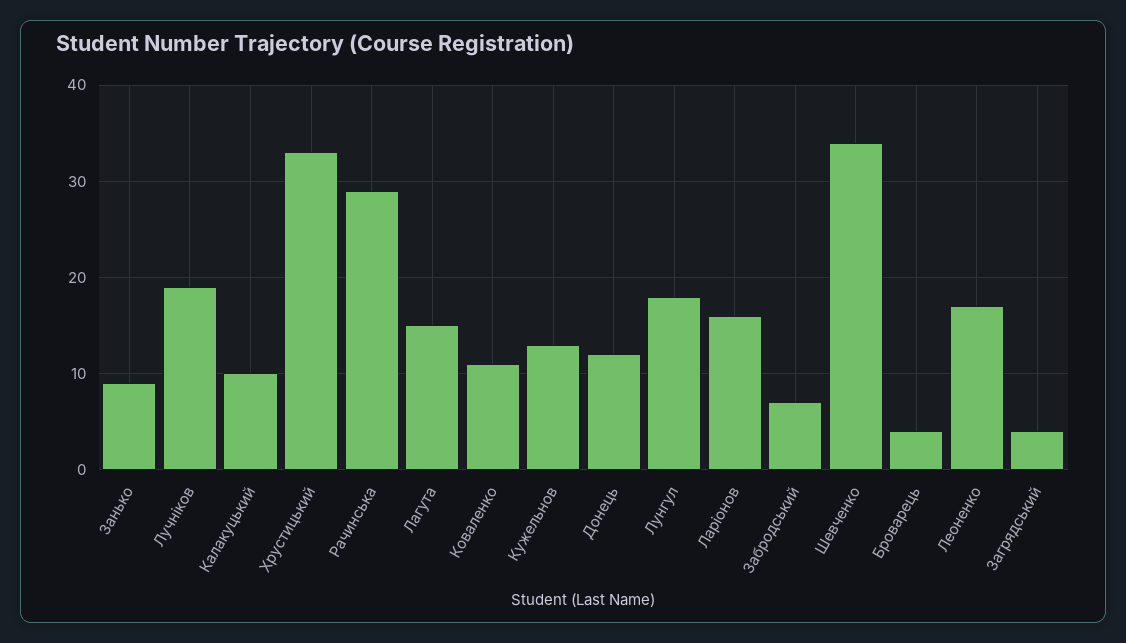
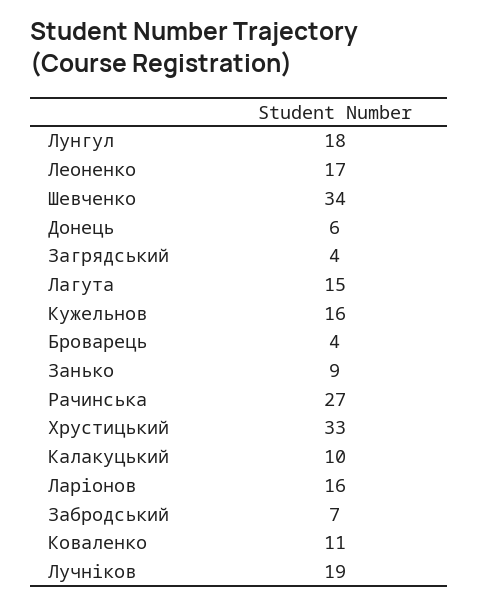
Рачинська: 29 -> 27
Кужельнов: 13 -> 16
Донець: 12 -> 6

